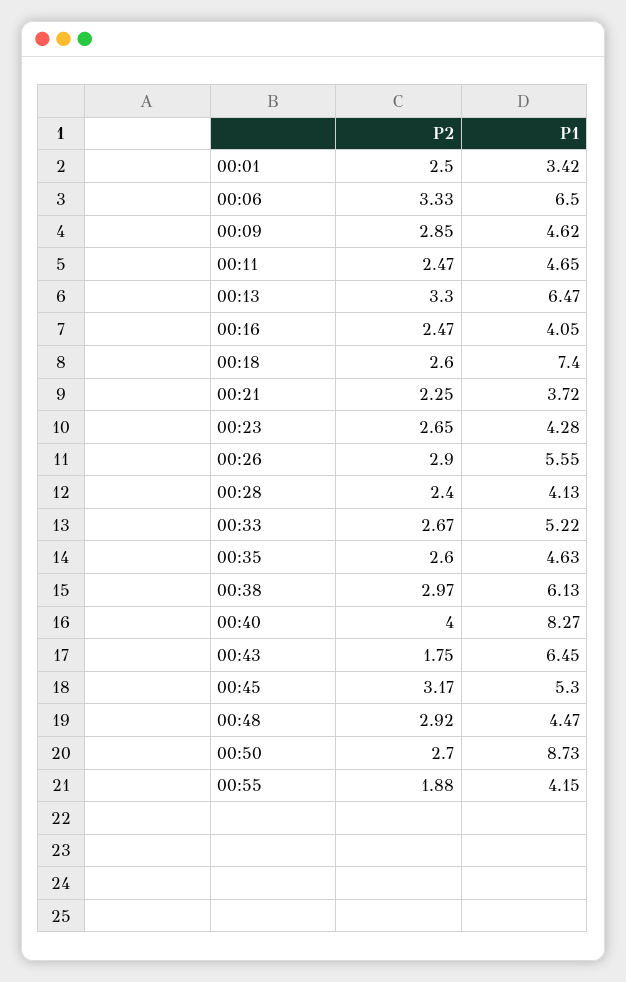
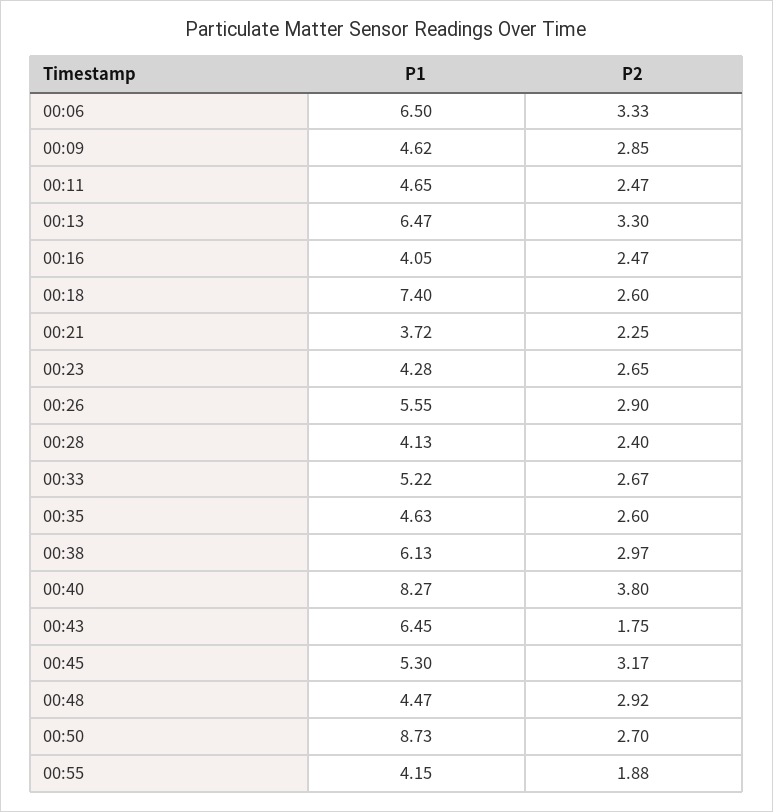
P2, 00:01: 2.5 -> none
P1, 00:01: 3.42 -> none
P2, 00:40: 4 -> 3.8

